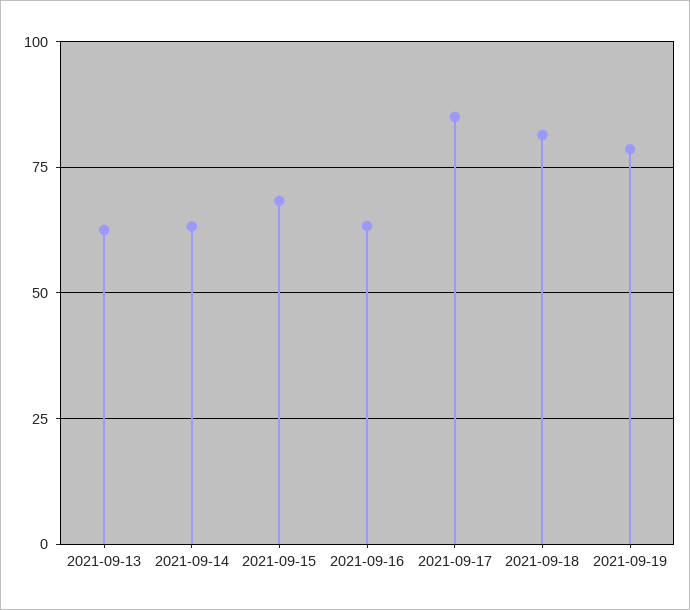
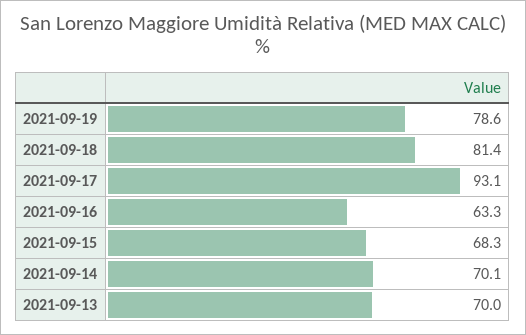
2021-09-13: 62.5 -> 70
2021-09-14: 62.5 -> 70.1
2021-09-17: 85 -> 93.1

